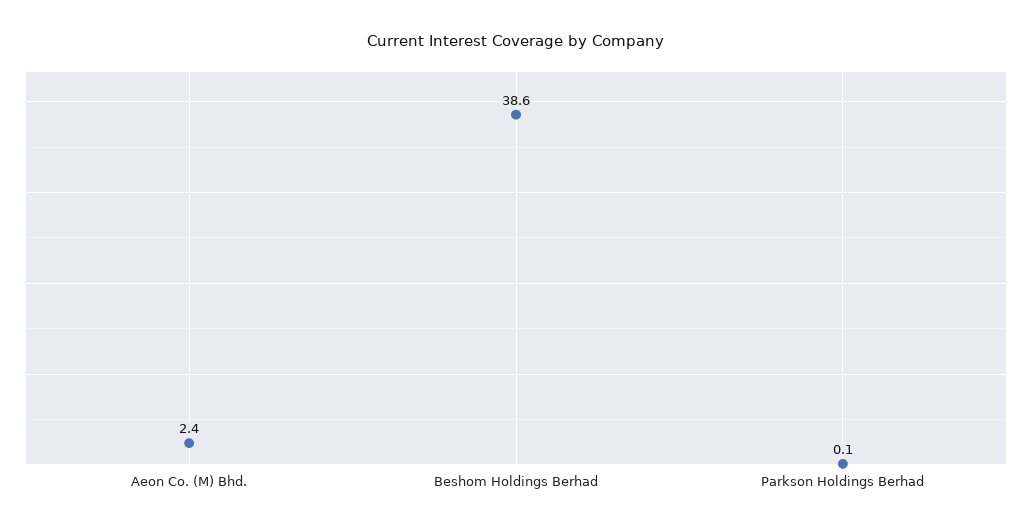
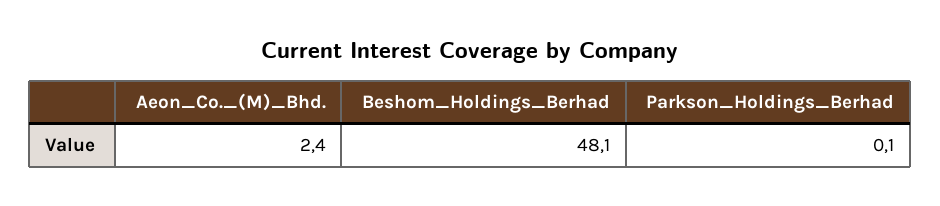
Beshom Holdings Berhad: 38.6 -> 48.1

